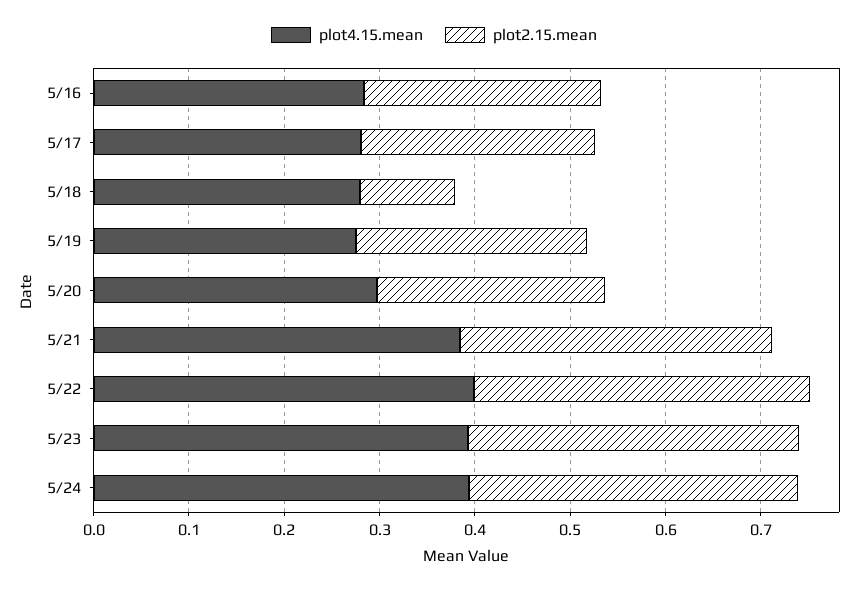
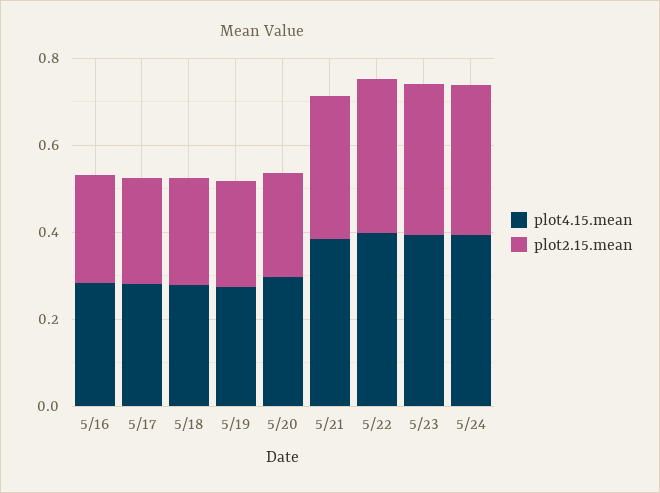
plot2.15.mean, 5/18: 0.1 -> 0.25

